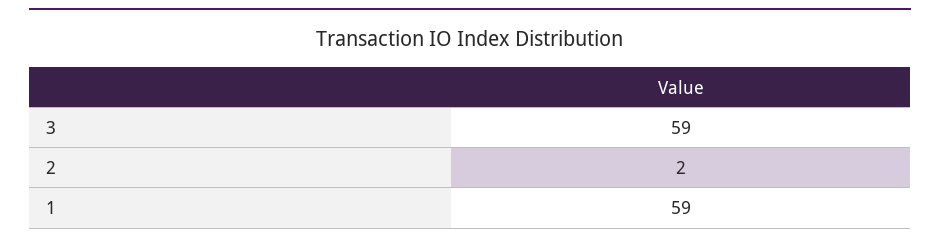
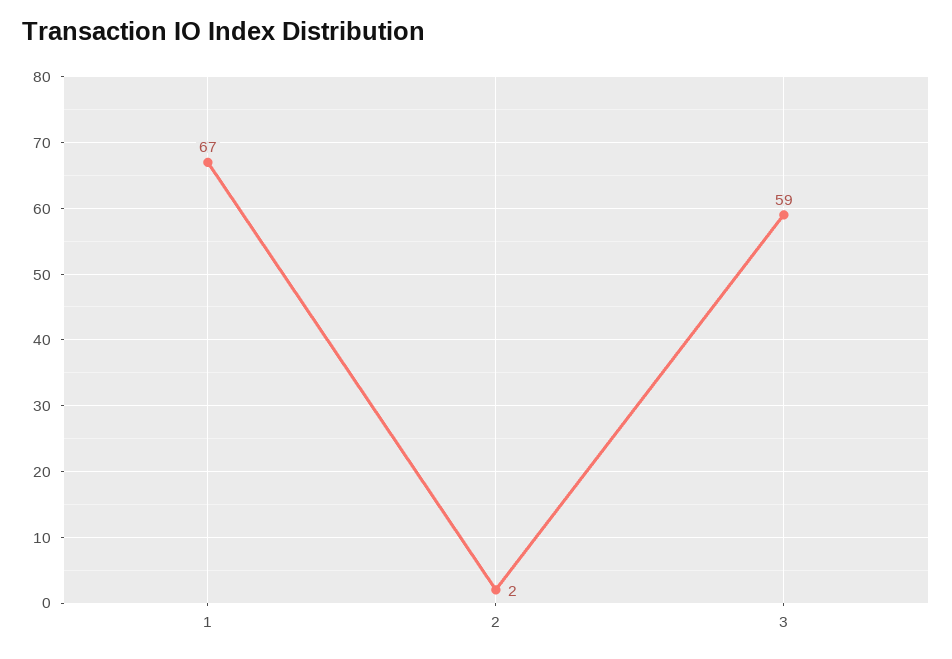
1: 59 -> 67

